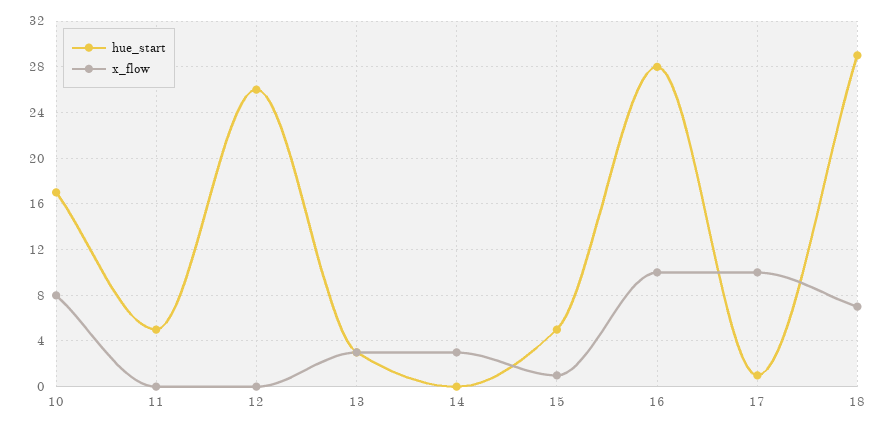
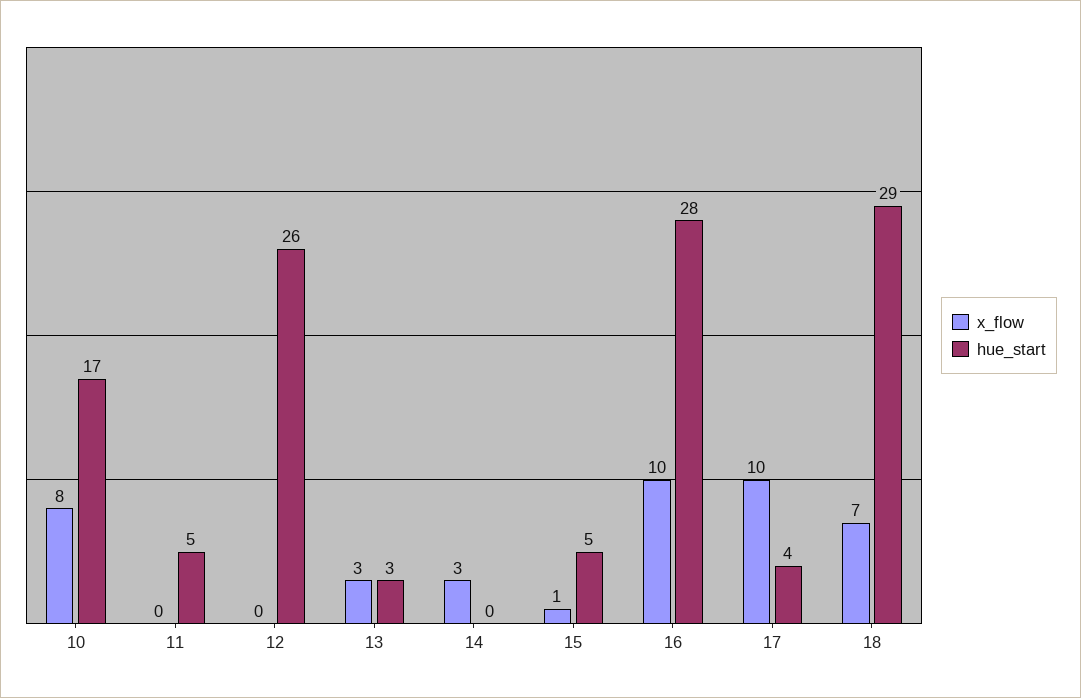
hue_start, 17: 1 -> 4

